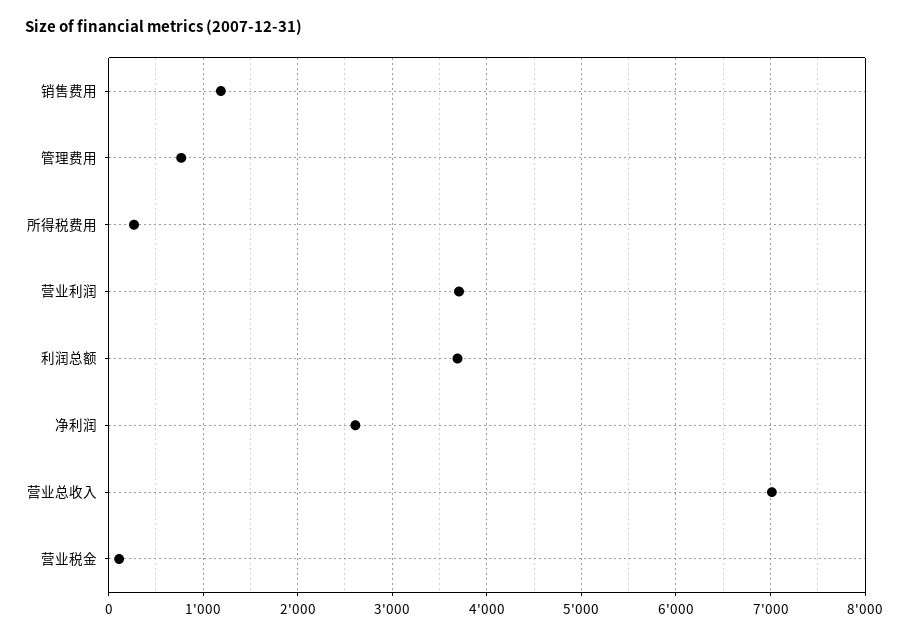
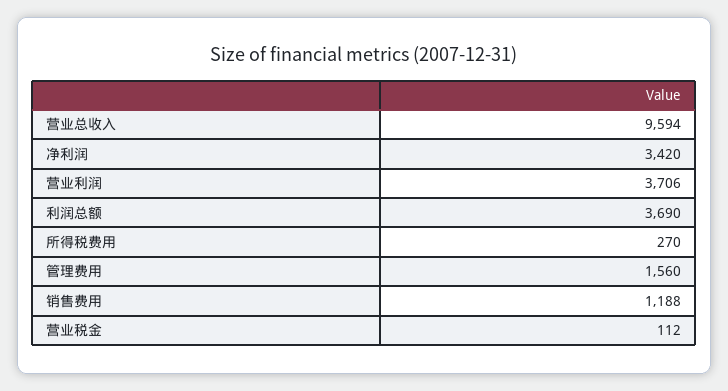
管理费用: 800 -> 1560
净利润: 2600 -> 3420
营业总收入: 7000 -> 9594

